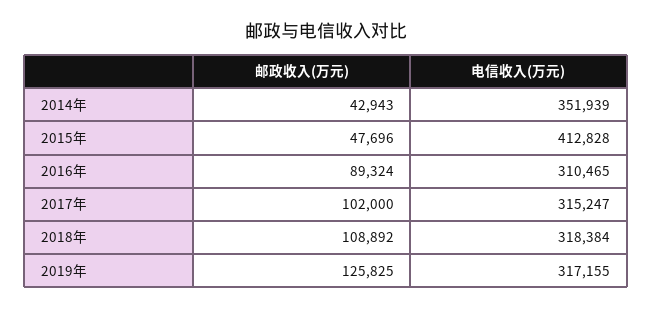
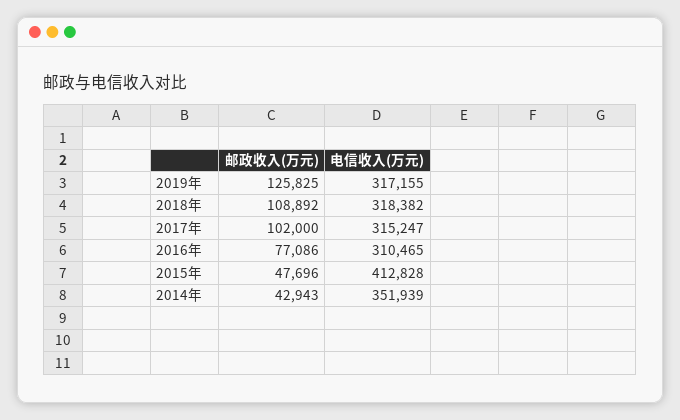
邮政收入(万元), 2016年: 89324 -> 77086
电信收入(万元), 2018年: 318384 -> 318382

